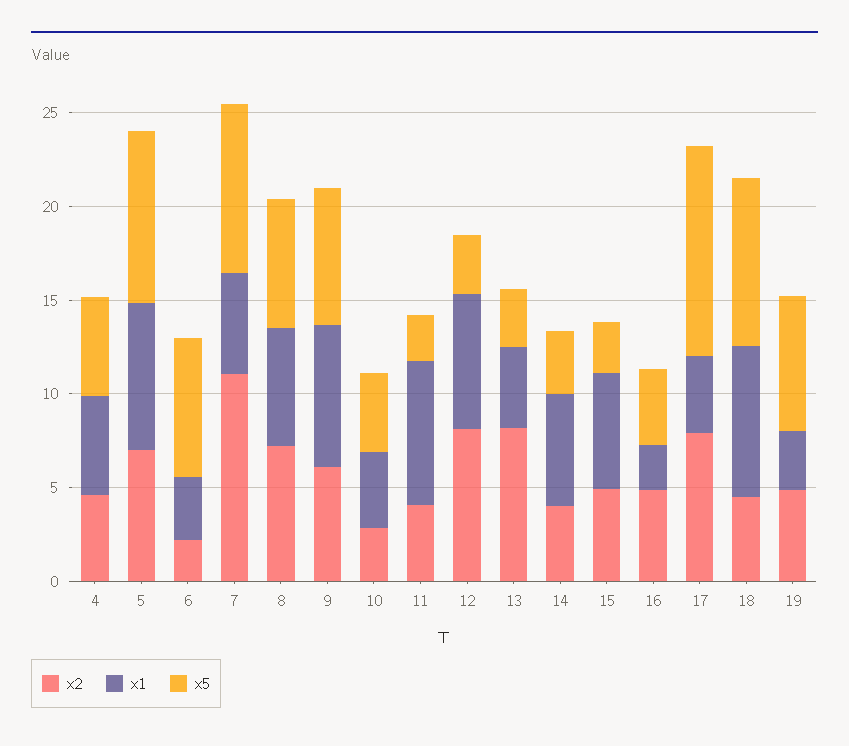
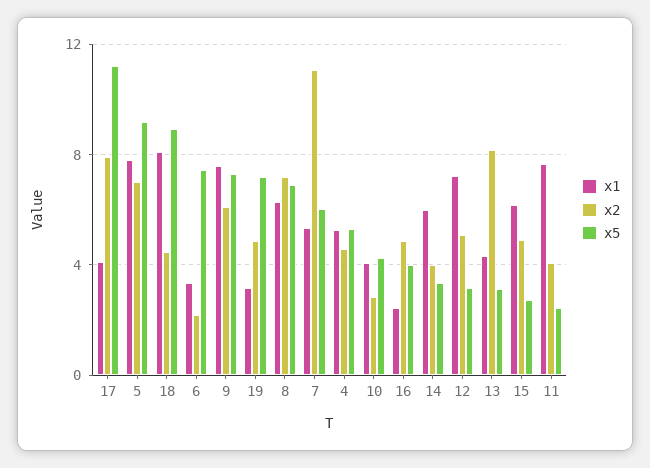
x5, 7: 9 -> 6
x2, 12: 8 -> 5

